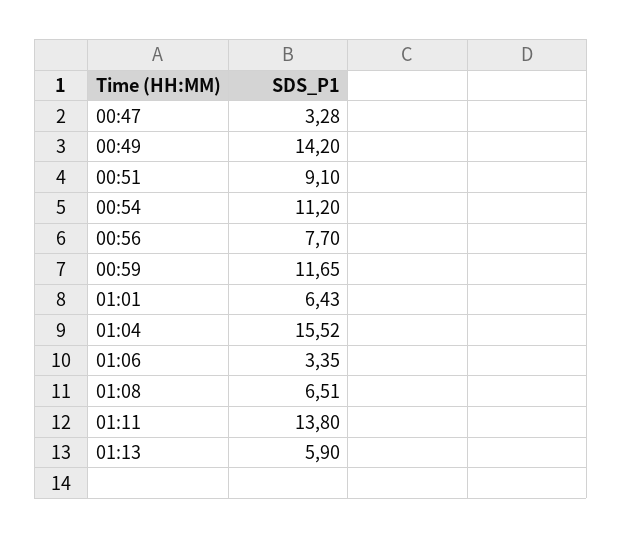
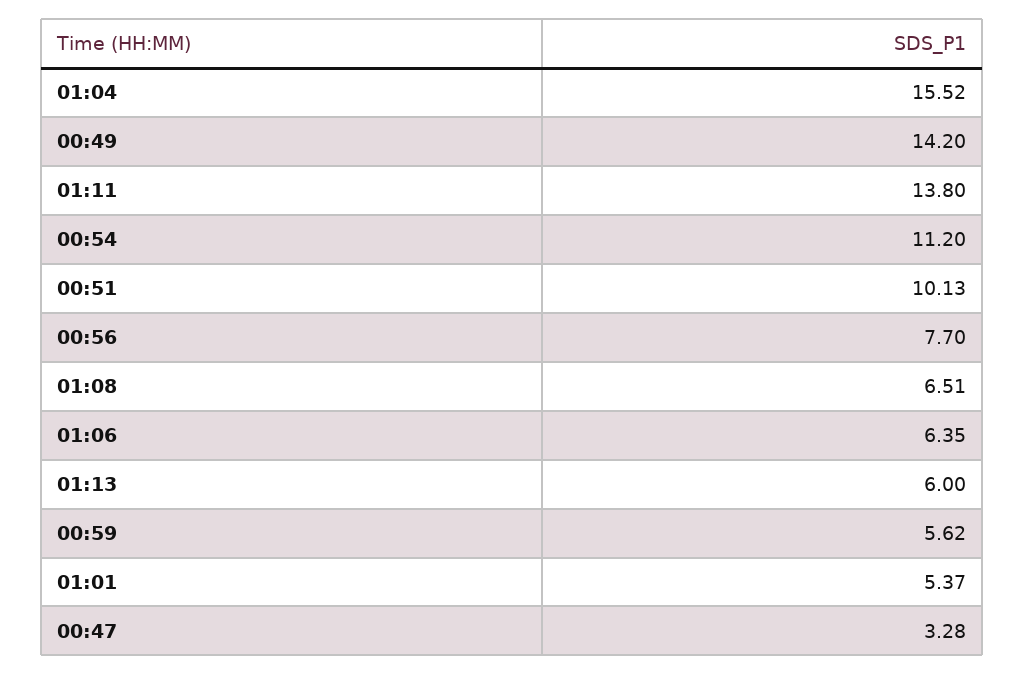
00:51: 9.1 -> 10.13
00:59: 11.65 -> 5.62
01:01: 6.43 -> 5.37
01:06: 3.35 -> 6.35
01:13: 5.9 -> 6

